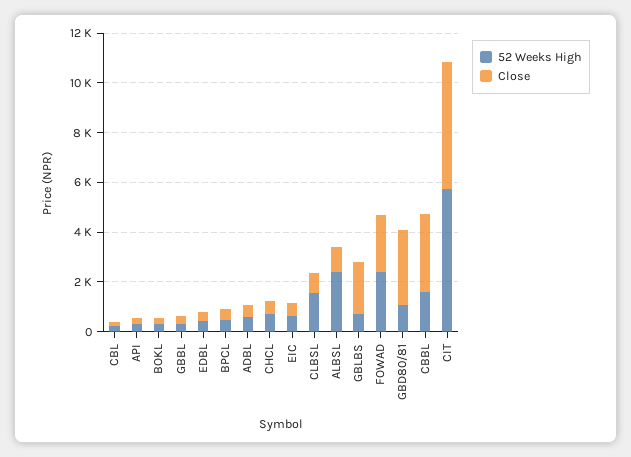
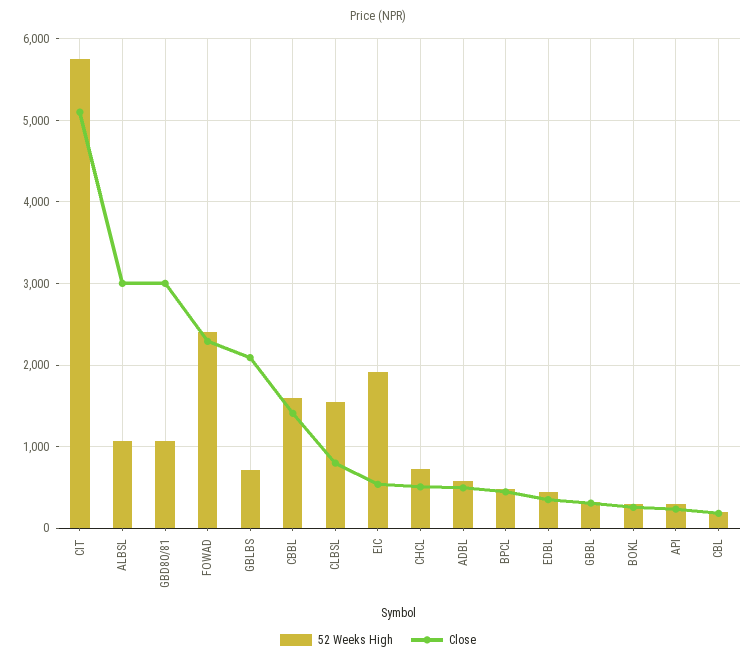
52 Weeks High, EIC: 500 -> 1900
52 Weeks High, ALBSL: 2500 -> 1100
Close, ALBSL: 1000 -> 3000
Close, CBBL: 3000 -> 1400

